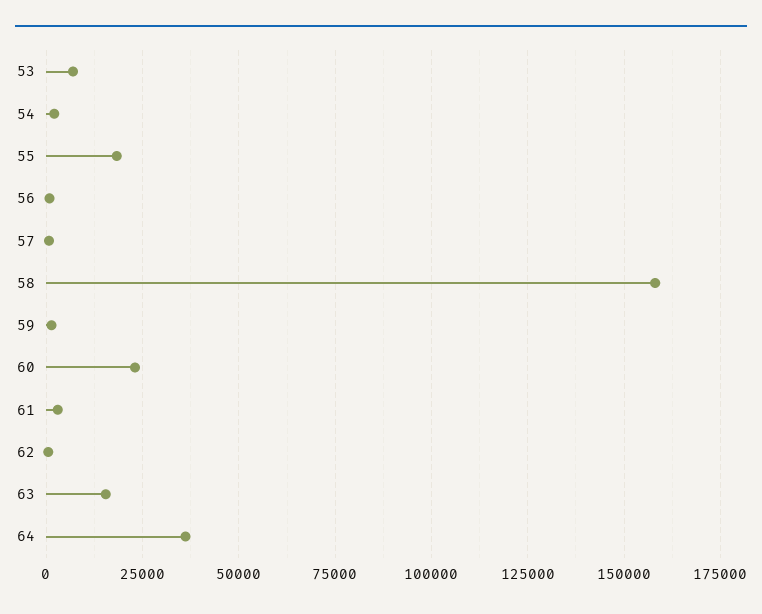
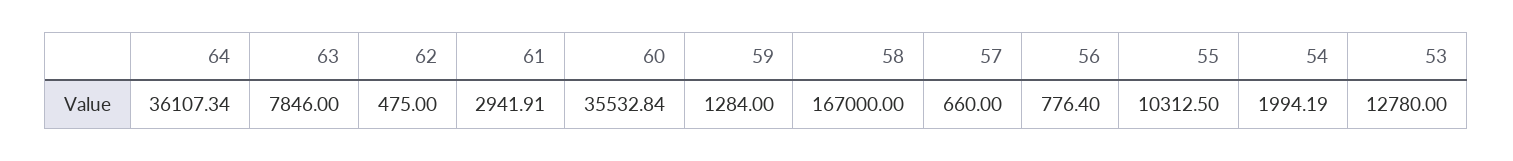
53: 7500 -> 12780
55: 17500 -> 10312.5
58: 157500 -> 167000
60: 22500 -> 35532.84
63: 15000 -> 7846

